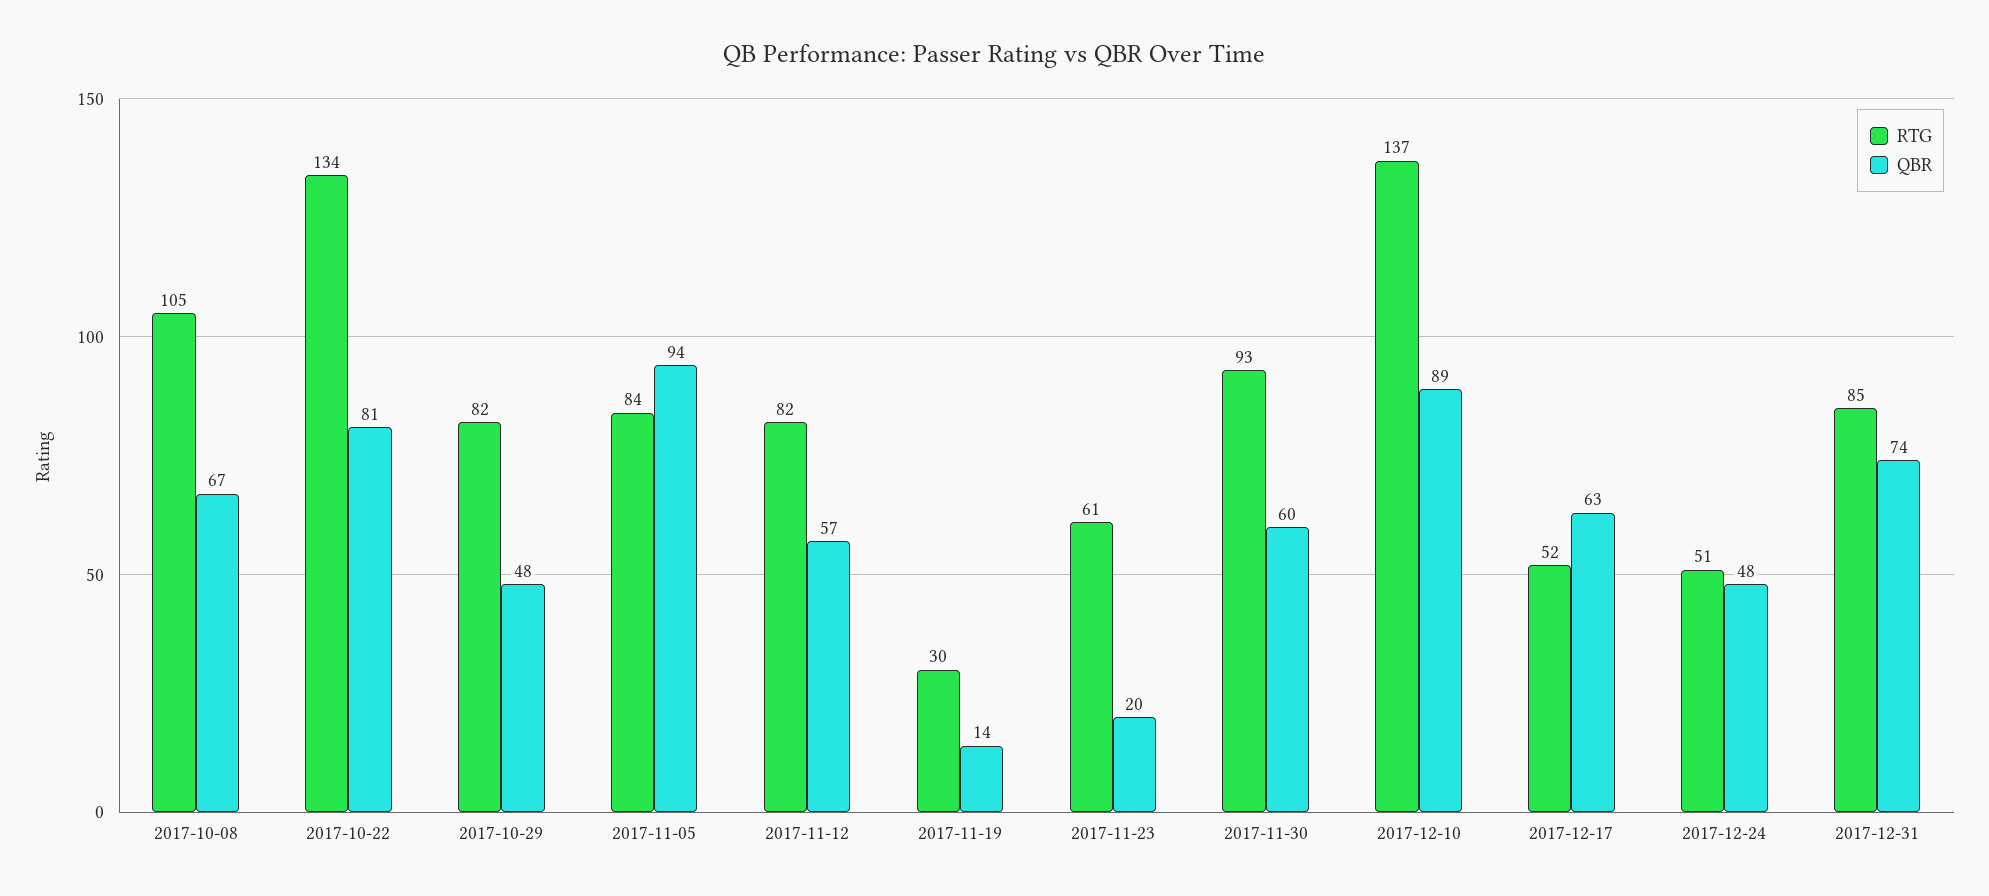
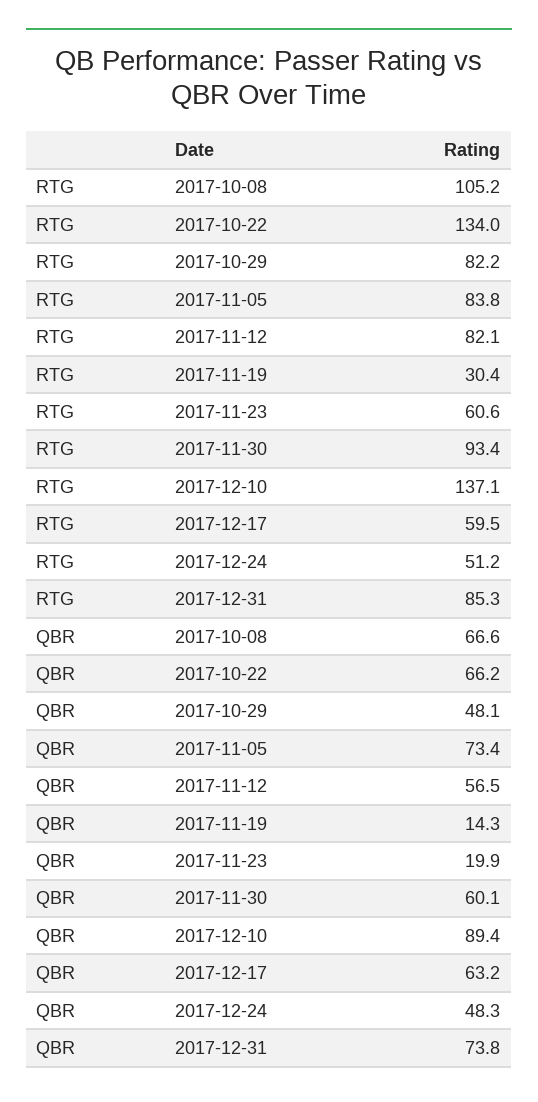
QBR, 2017-10-22: 81 -> 66.2
QBR, 2017-11-05: 94 -> 73.4
RTG, 2017-12-17: 52 -> 59.5

